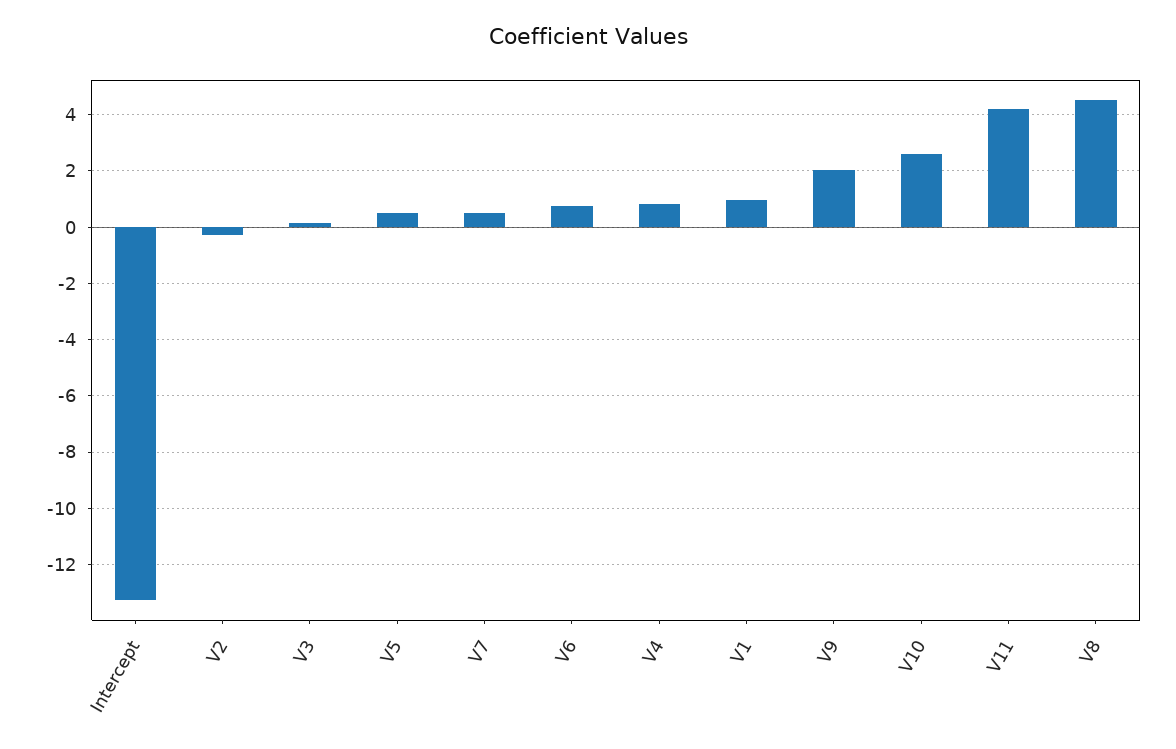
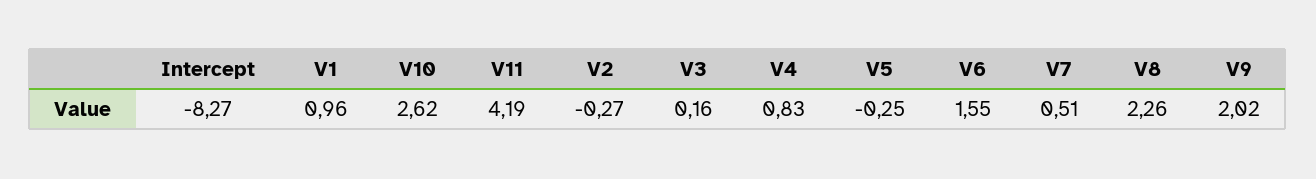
Intercept: -13.25 -> -8.27
V5: 0.5 -> -0.25
V6: 0.75 -> 1.55
V8: 4.5 -> 2.26

